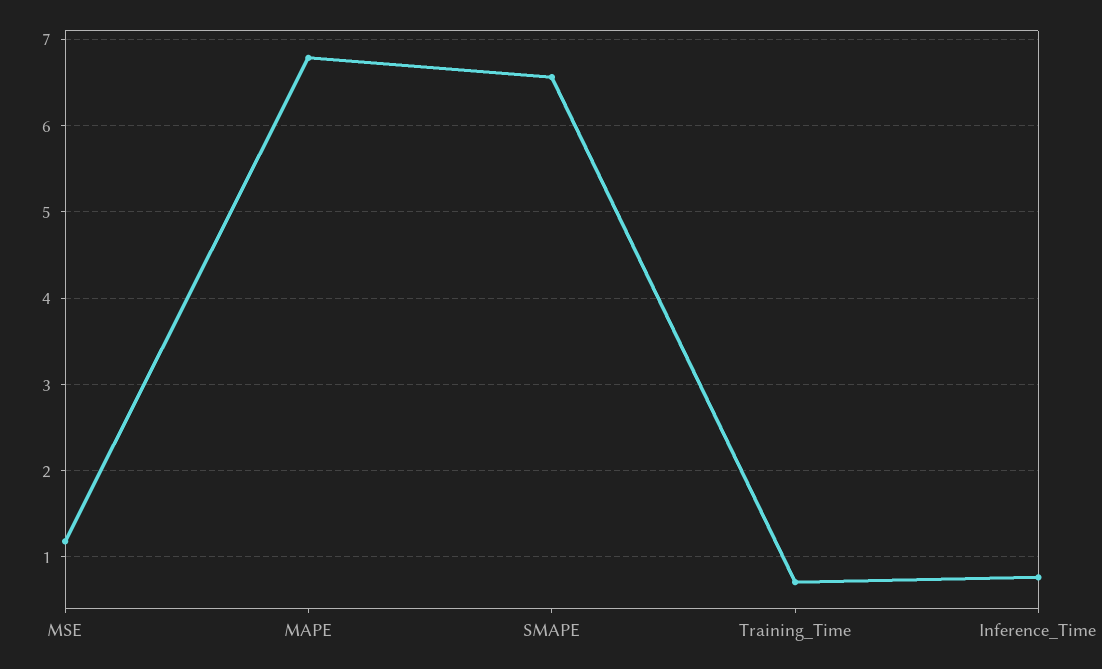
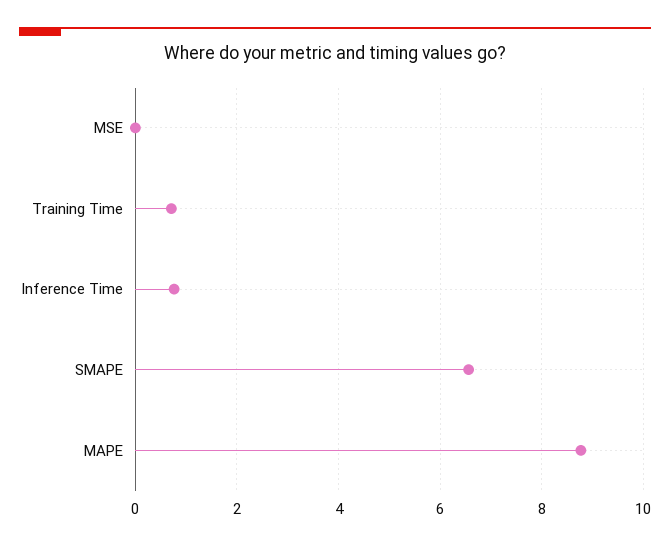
MSE: 1.2 -> 0
MAPE: 6.8 -> 8.8

